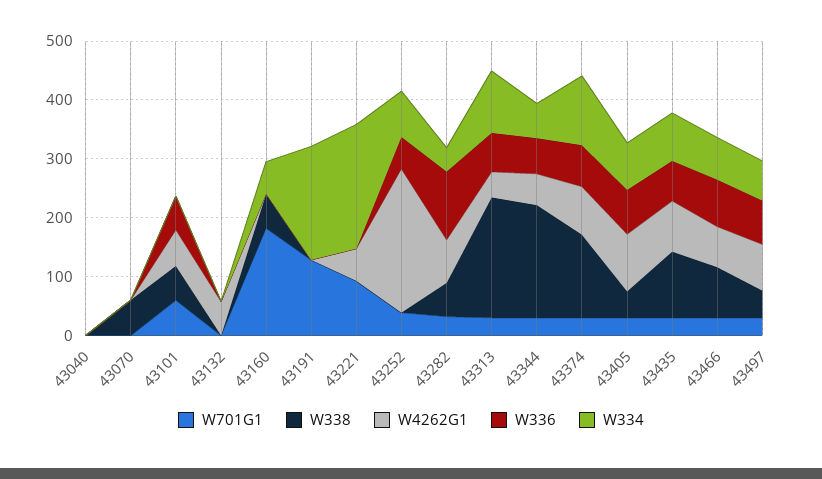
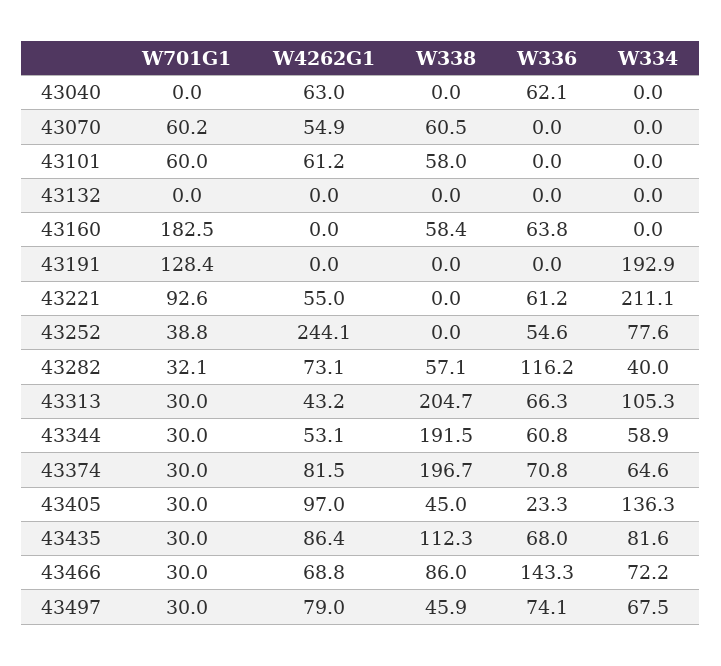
W4262G1, 43040: 0 -> 63
W336, 43040: 0 -> 62.1
W701G1, 43070: 0 -> 60.2
W4262G1, 43070: 0 -> 54.9
W336, 43101: 60 -> 0
W4262G1, 43132: 60 -> 0
W336, 43160: 0 -> 63.8
W334, 43160: 60 -> 0
W336, 43221: 0 -> 61.2
W338, 43374: 140 -> 196.7
W334, 43374: 120 -> 64.6
W336, 43405: 80 -> 23.3
W334, 43405: 80 -> 136.3
W336, 43466: 80 -> 143.3

